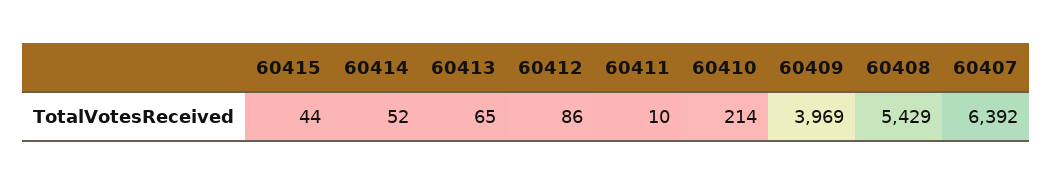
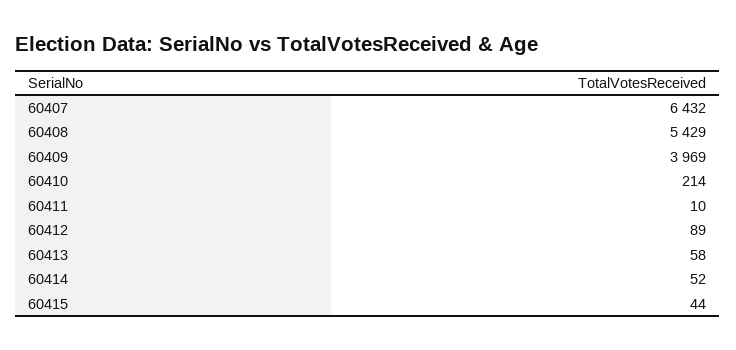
60413: 65 -> 58
60412: 86 -> 89
60407: 6392 -> 6432

